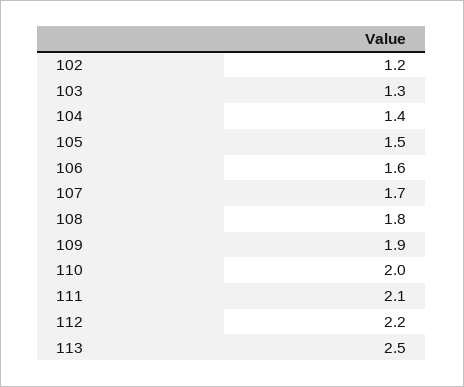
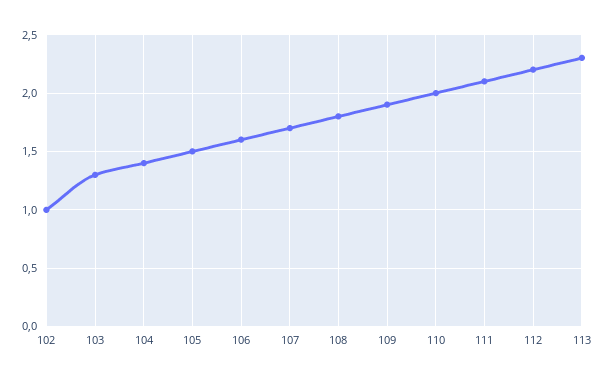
102: 1.2 -> 1
113: 2.5 -> 2.3

